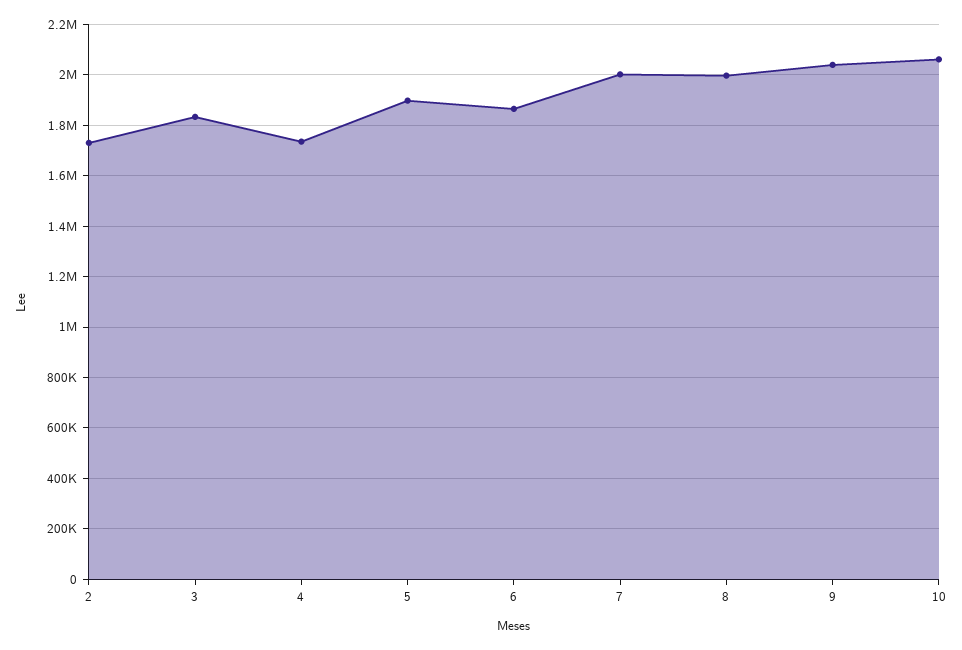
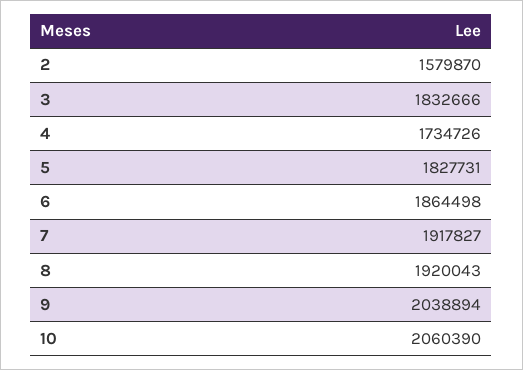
2: 1725000 -> 1579870
5: 1900000 -> 1827731
7: 2000000 -> 1917827
8: 2000000 -> 1920043

